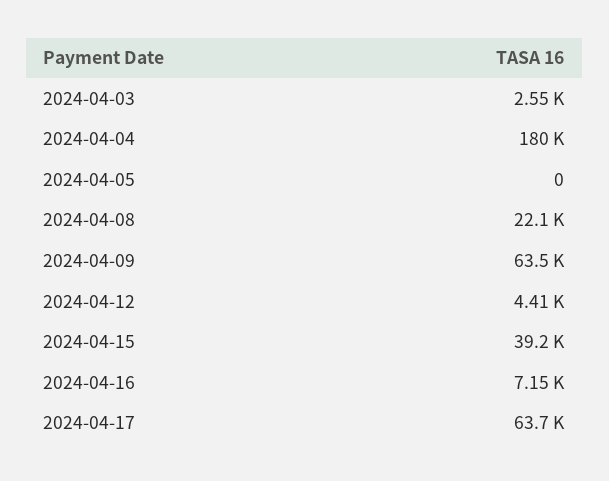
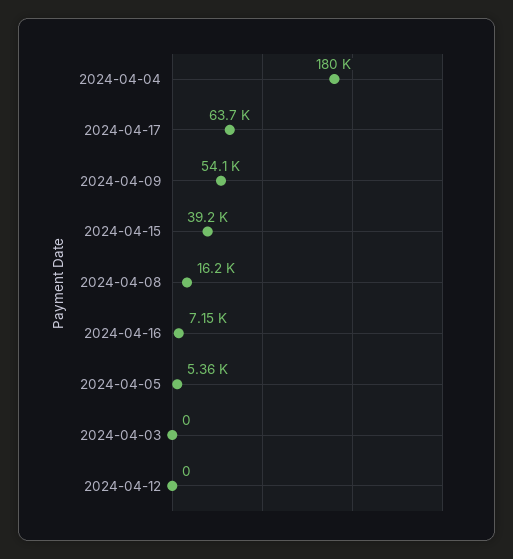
2024-04-03: 2550 -> 0
2024-04-05: 0 -> 5360
2024-04-08: 22100 -> 16200
2024-04-09: 63500 -> 54100
2024-04-12: 4410 -> 0

